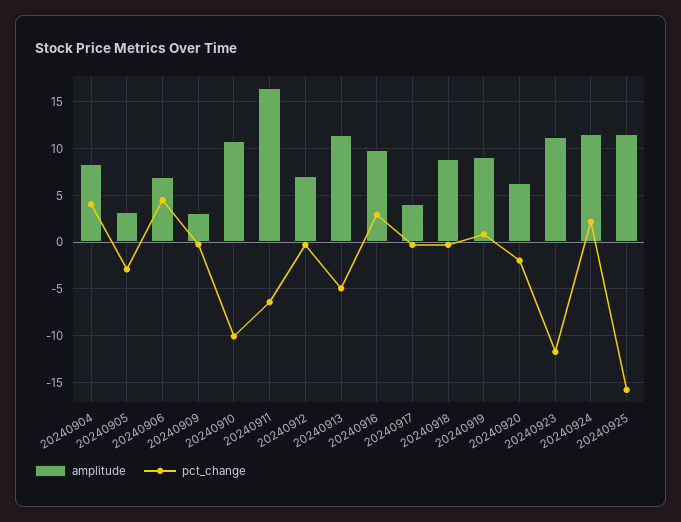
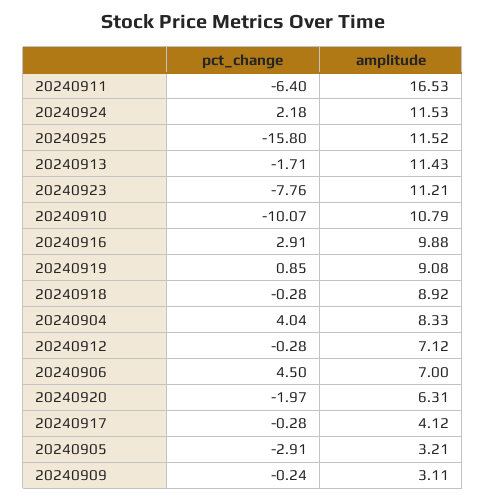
pct_change, 20240913: -5 -> -1.71
pct_change, 20240923: -12 -> -7.76

